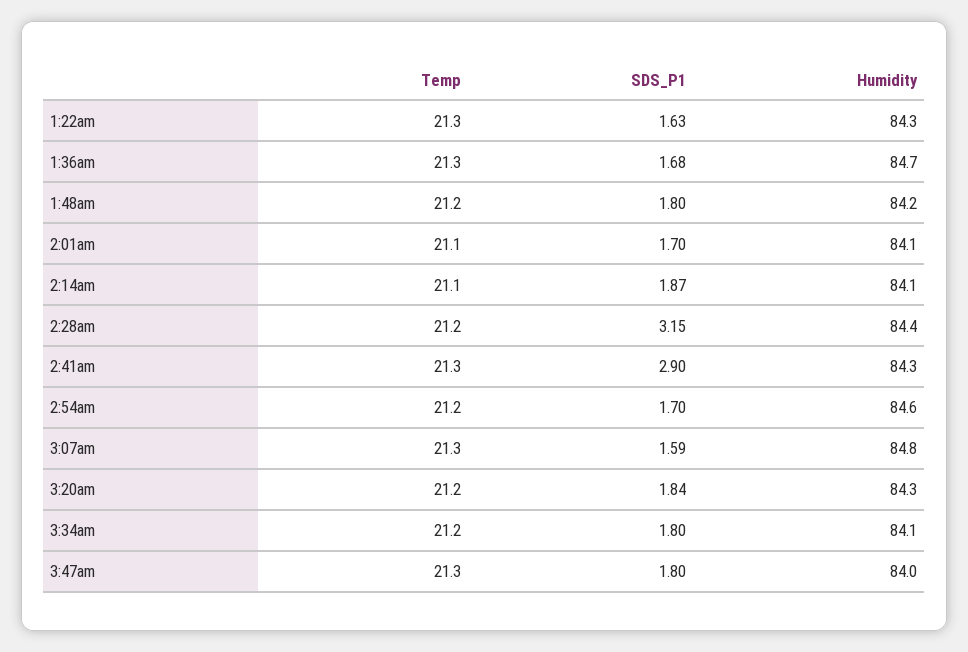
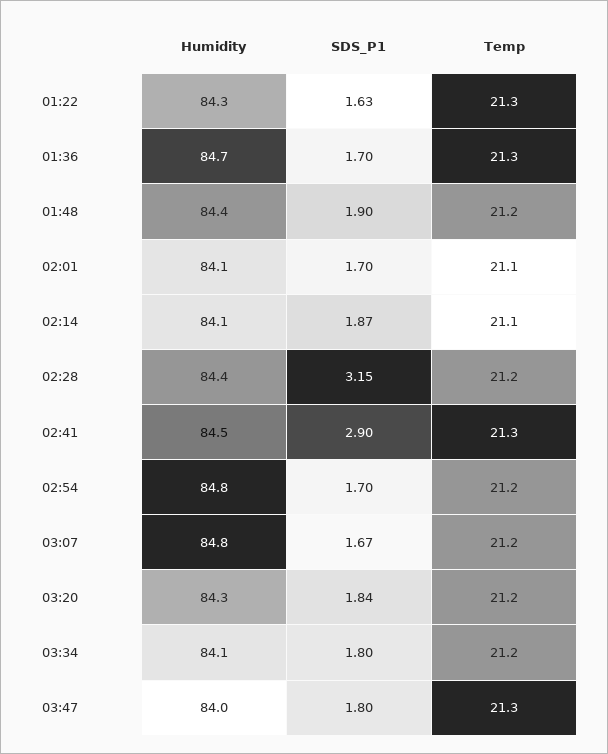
SDS_P1, 1:36am: 1.68 -> 1.7
SDS_P1, 1:48am: 1.8 -> 1.9
Humidity, 1:48am: 84.2 -> 84.4
Humidity, 2:41am: 84.3 -> 84.5
Humidity, 2:54am: 84.6 -> 84.8
Temp, 3:07am: 21.3 -> 21.2
SDS_P1, 3:07am: 1.59 -> 1.67

